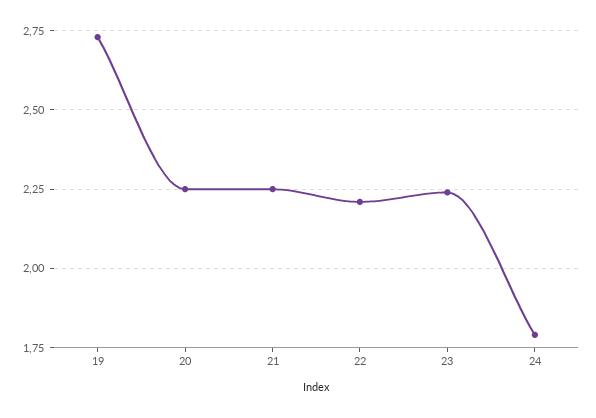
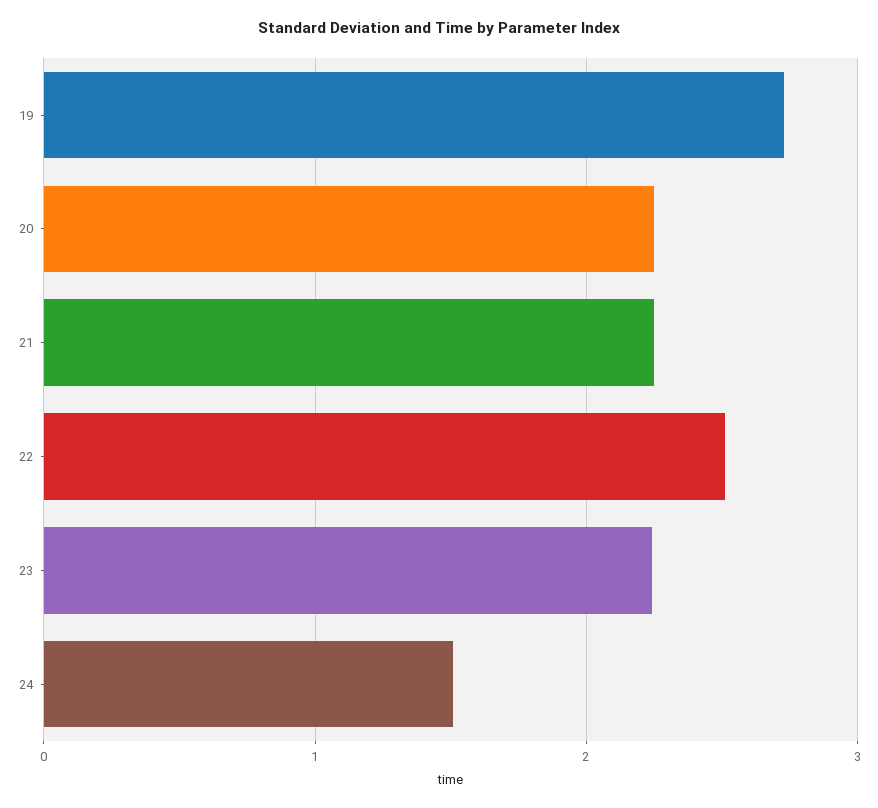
22: 2.2 -> 2.5
24: 1.8 -> 1.5

